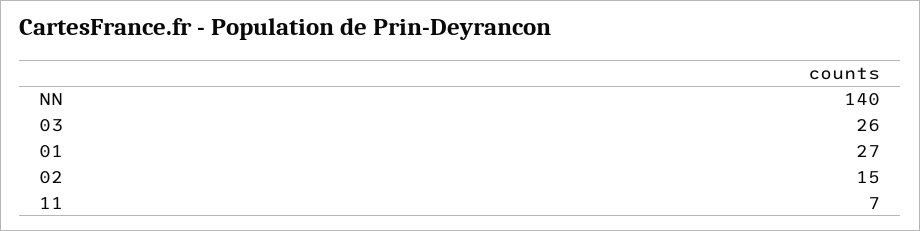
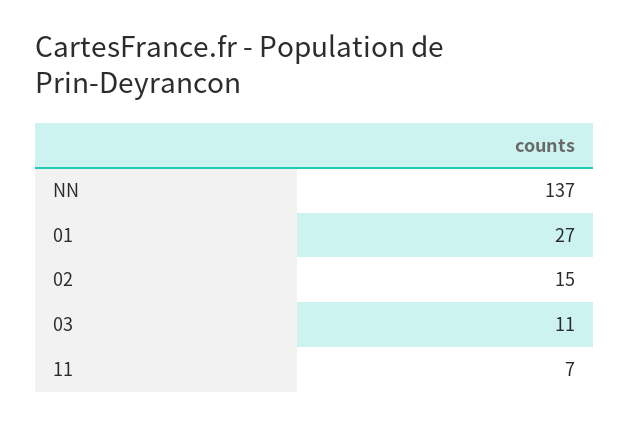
NN: 140 -> 137
03: 26 -> 11

